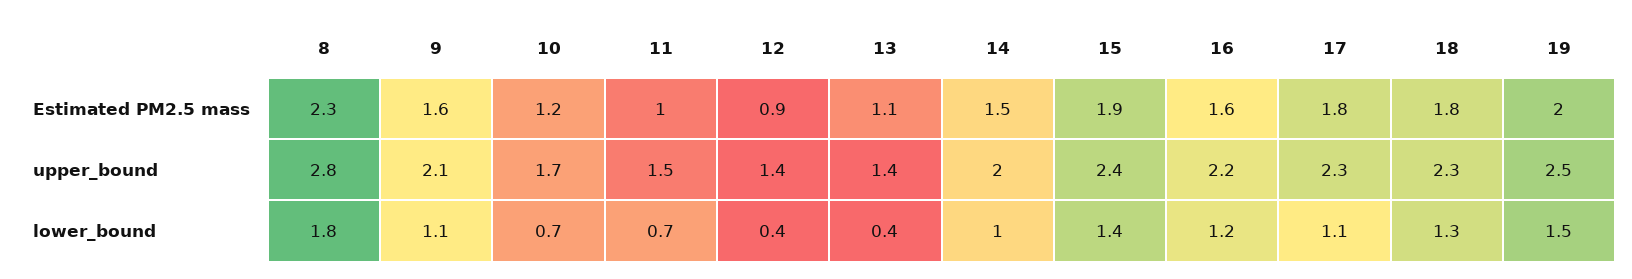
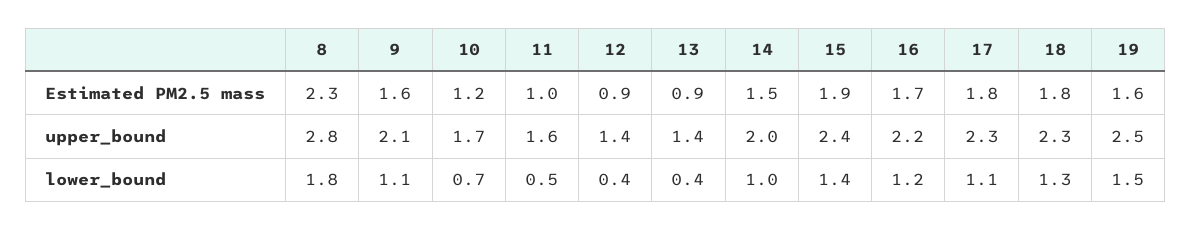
13, Estimated PM2.5 mass: 1.1 -> 0.9
16, Estimated PM2.5 mass: 1.6 -> 1.7
19, Estimated PM2.5 mass: 2 -> 1.6
11, upper_bound: 1.5 -> 1.6
11, lower_bound: 0.7 -> 0.5

